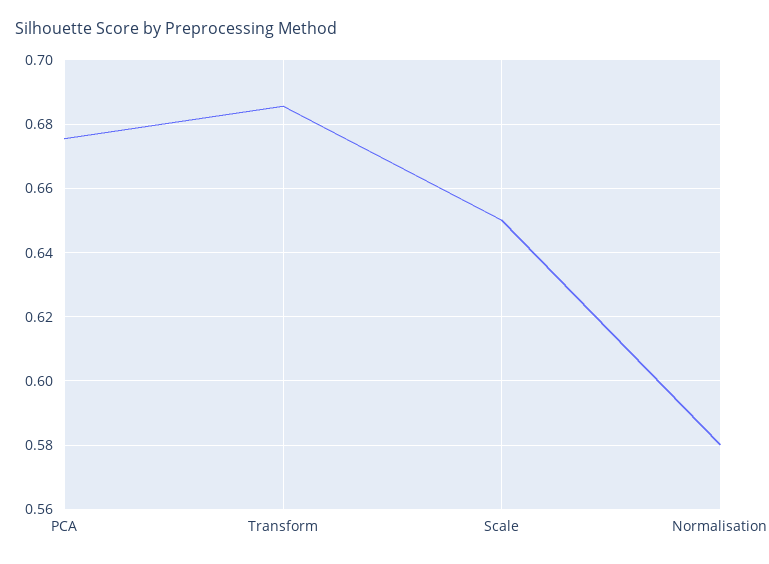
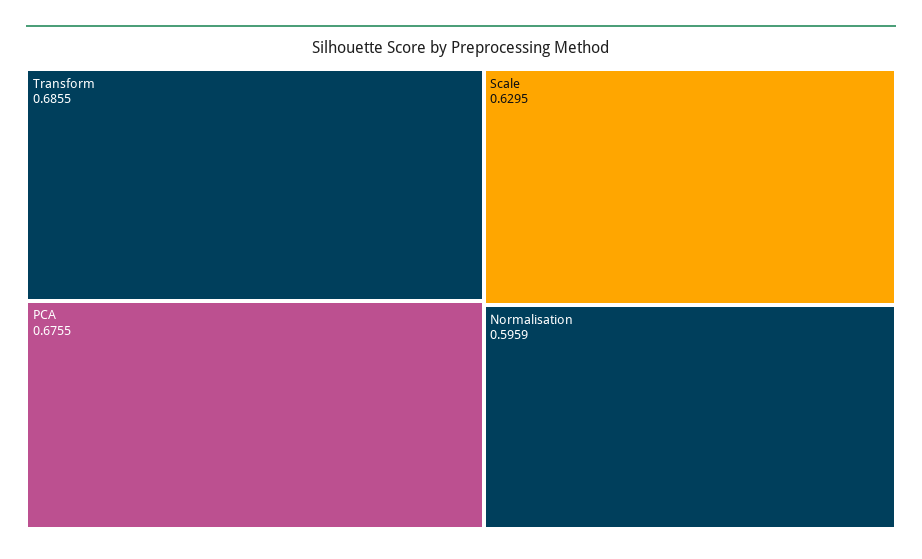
Scale: 0.65 -> 0.6295
Normalisation: 0.58 -> 0.5959

